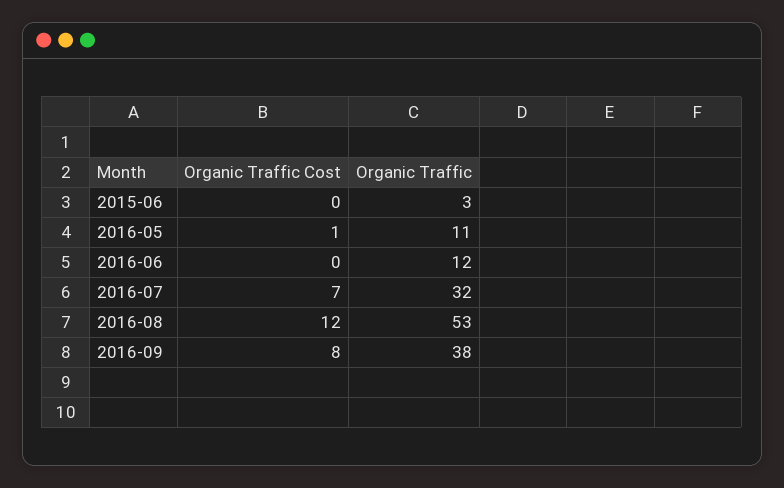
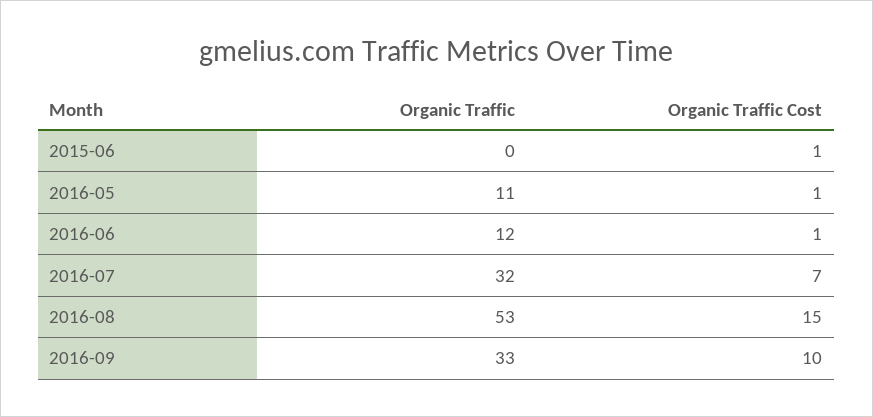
Organic Traffic Cost, 2015-06: 0 -> 1
Organic Traffic, 2015-06: 3 -> 0
Organic Traffic Cost, 2016-06: 0 -> 1
Organic Traffic Cost, 2016-08: 12 -> 15
Organic Traffic Cost, 2016-09: 8 -> 10
Organic Traffic, 2016-09: 38 -> 33

